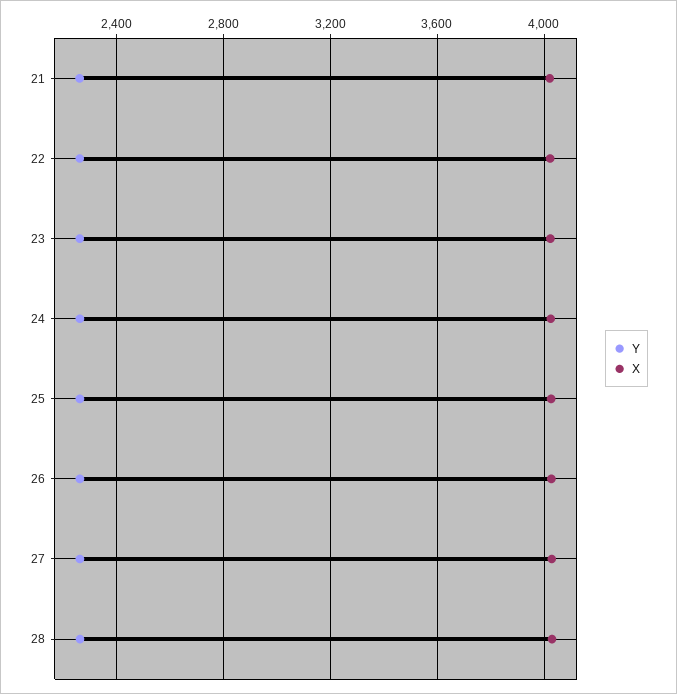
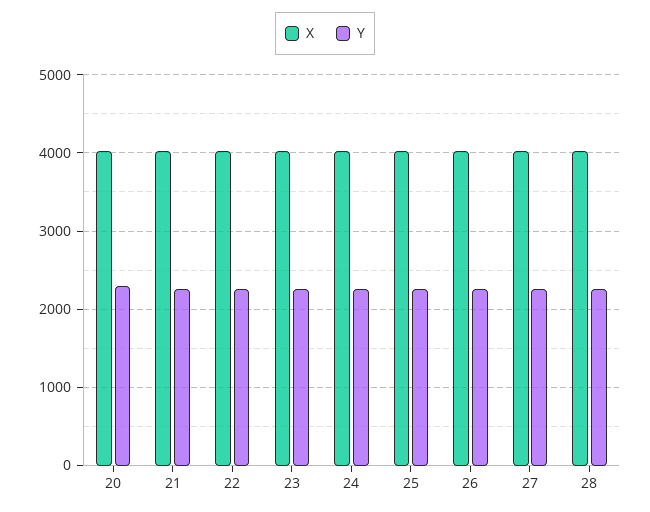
X, 20: none -> 4000
Y, 20: none -> 2300

